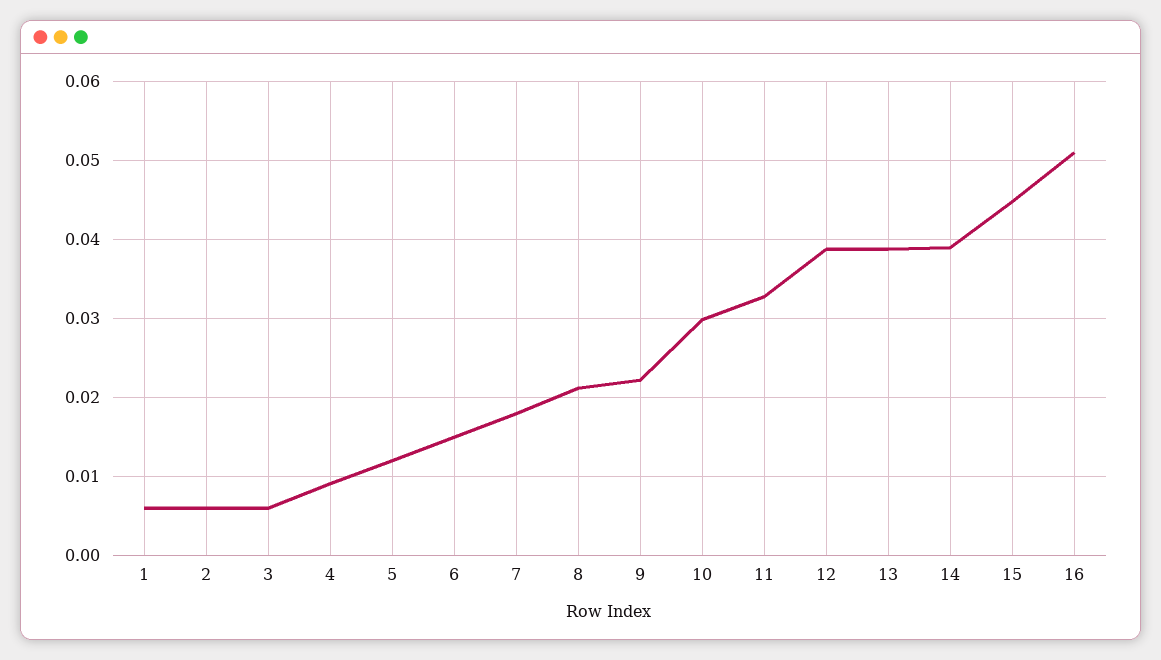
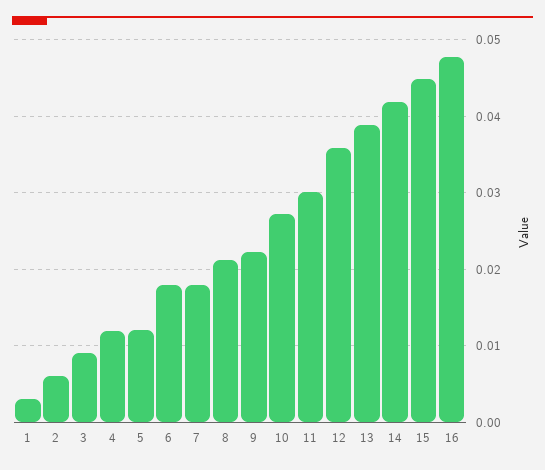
1: 0.006 -> 0.003
3: 0.006 -> 0.009
4: 0.009 -> 0.012
6: 0.015 -> 0.018
10: 0.03 -> 0.027
11: 0.033 -> 0.03
12: 0.039 -> 0.036
14: 0.039 -> 0.042
16: 0.051 -> 0.048

